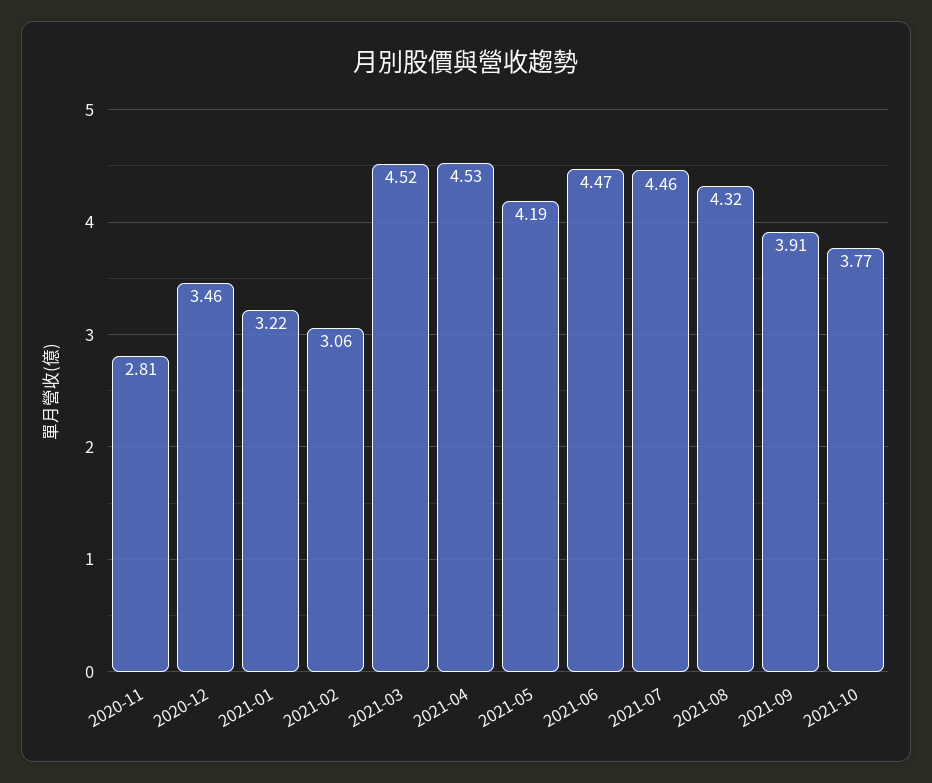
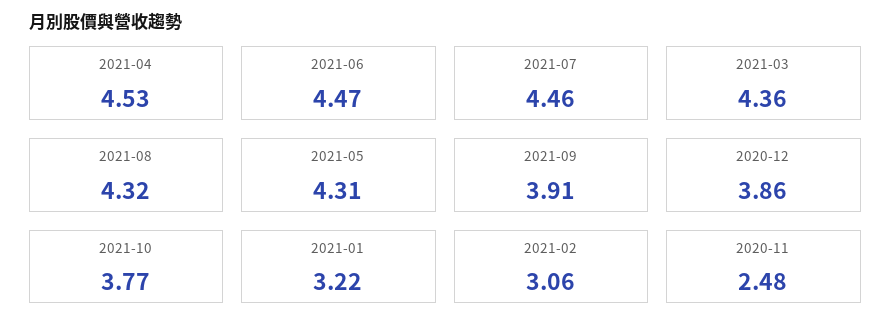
2020-11: 2.81 -> 2.48
2020-12: 3.46 -> 3.86
2021-03: 4.52 -> 4.36
2021-05: 4.19 -> 4.31

